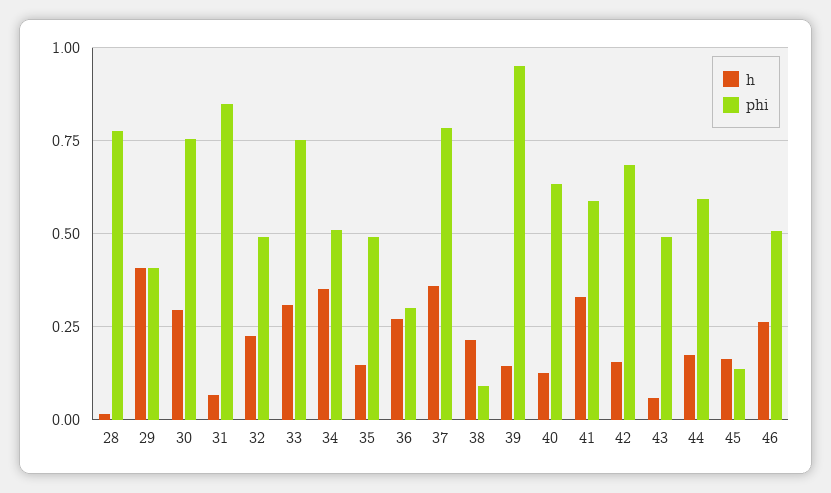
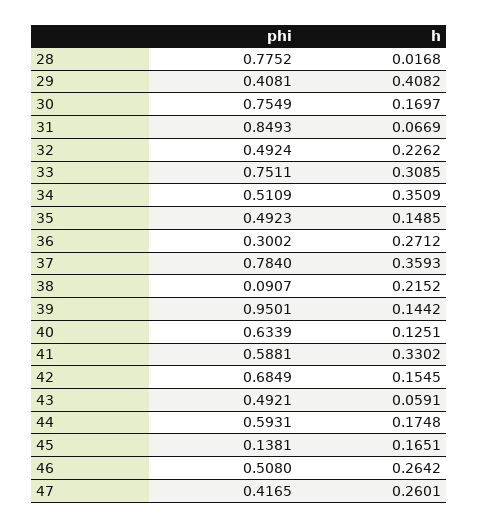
h, 30: 0.3 -> 0.1697
phi, 47: none -> 0.4165
h, 47: none -> 0.2601

